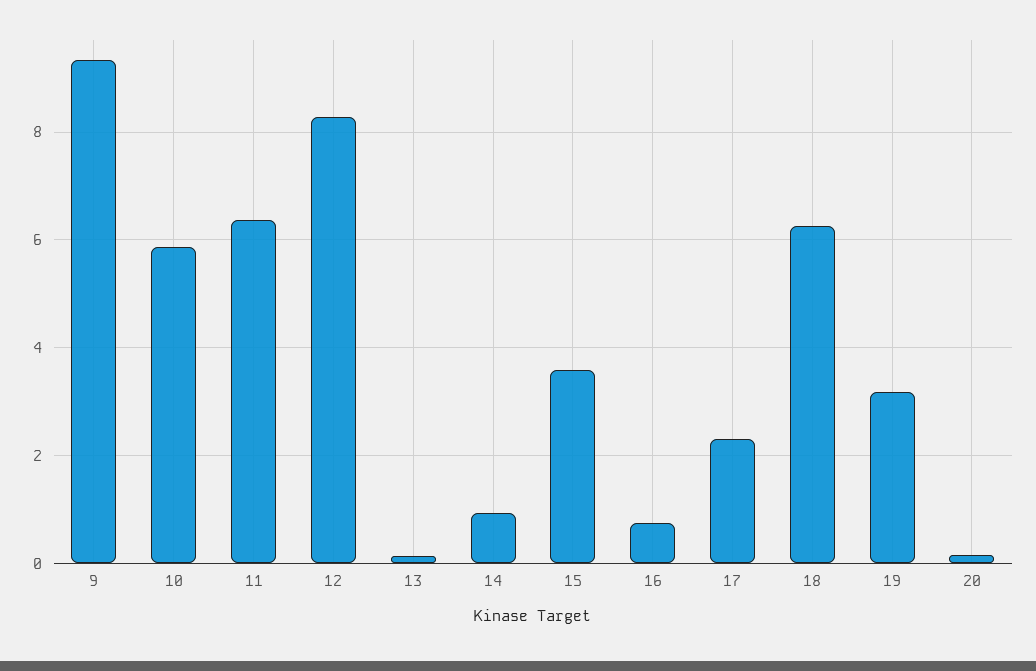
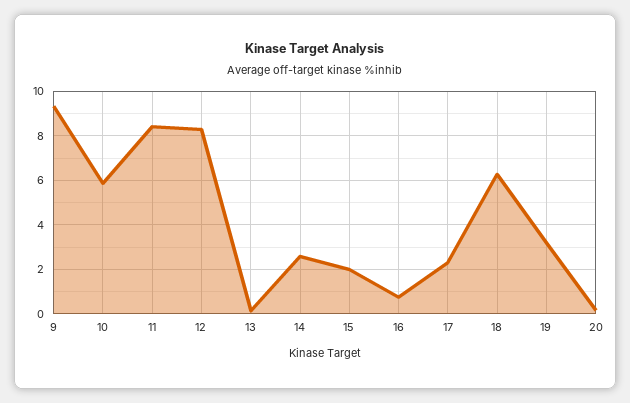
11: 6.4 -> 8.5
14: 1 -> 2.5
15: 3.6 -> 2

